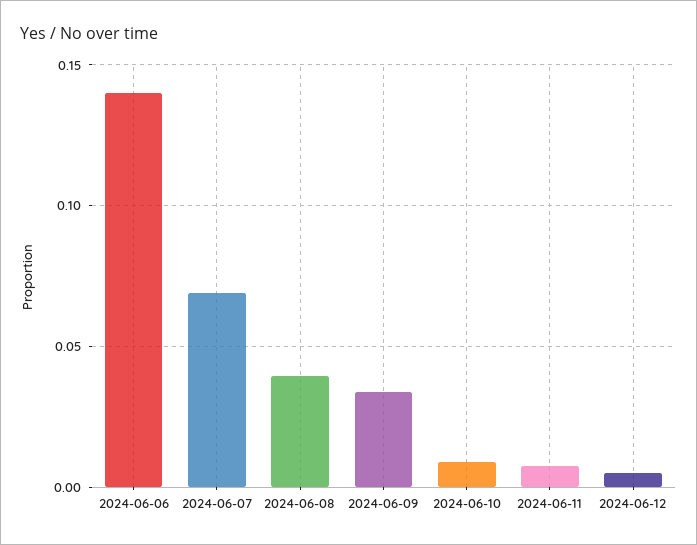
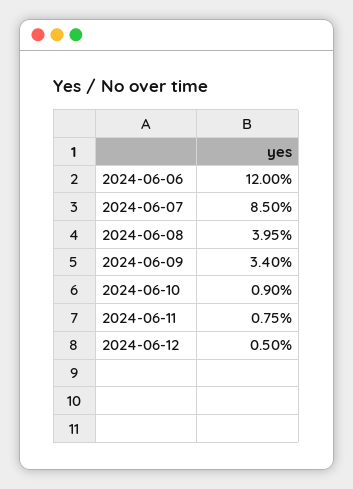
2024-06-06: 0.14 -> 0.12
2024-06-07: 0.07 -> 0.085

